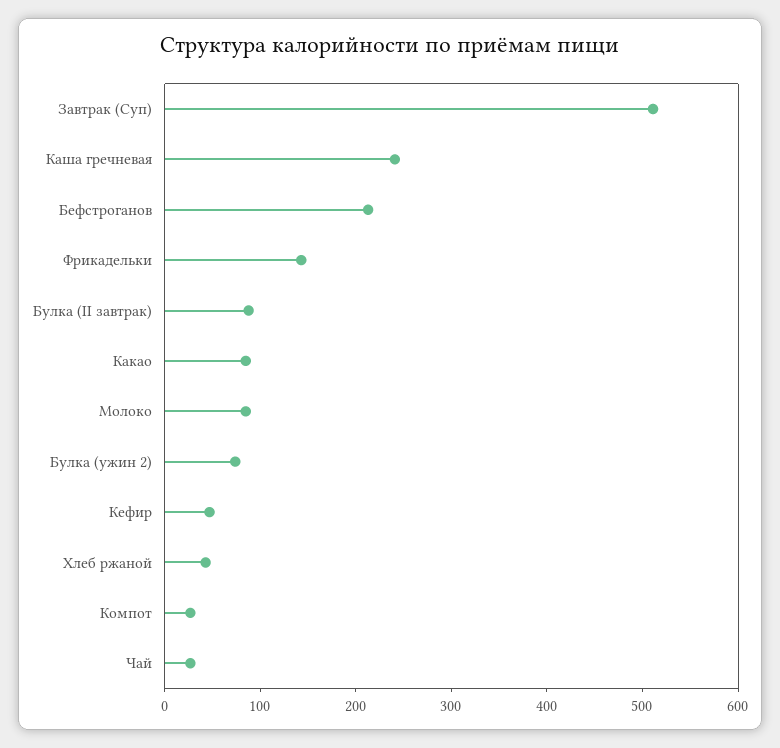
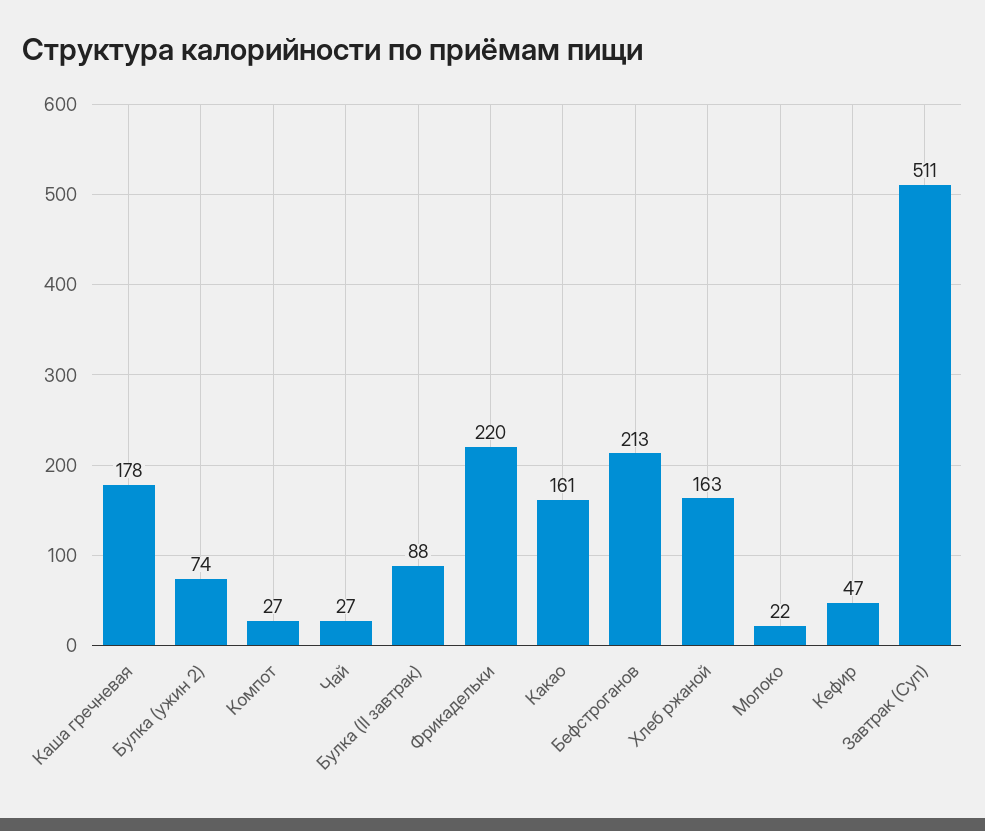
Каша гречневая: 240 -> 178
Фрикадельки: 140 -> 220
Какао: 80 -> 161
Молоко: 80 -> 22
Хлеб ржаной: 40 -> 163

